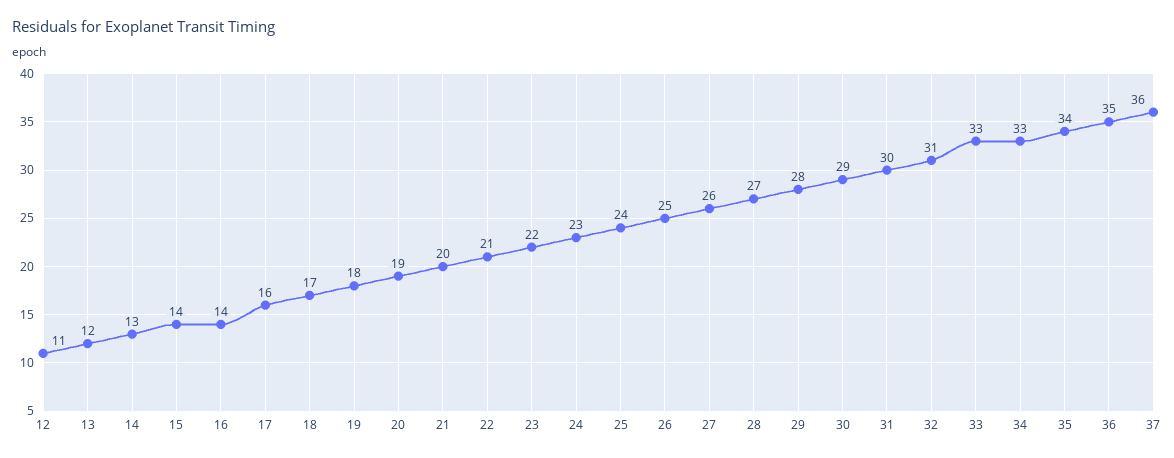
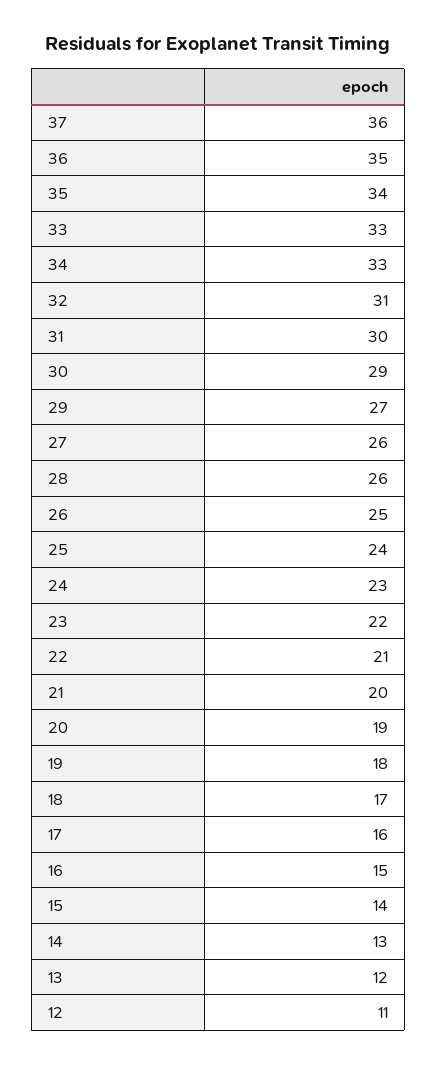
16: 14 -> 15
28: 27 -> 26
29: 28 -> 27

